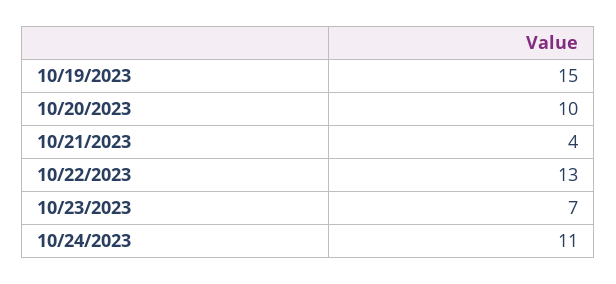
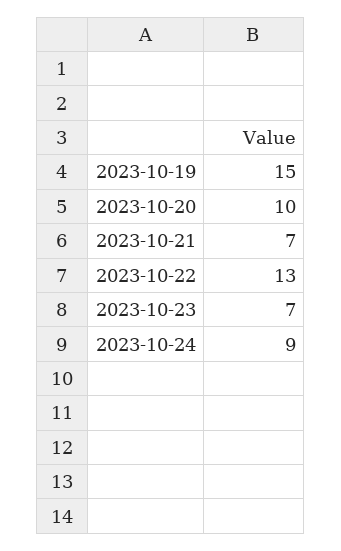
10/21/2023: 4 -> 7
10/24/2023: 11 -> 9

